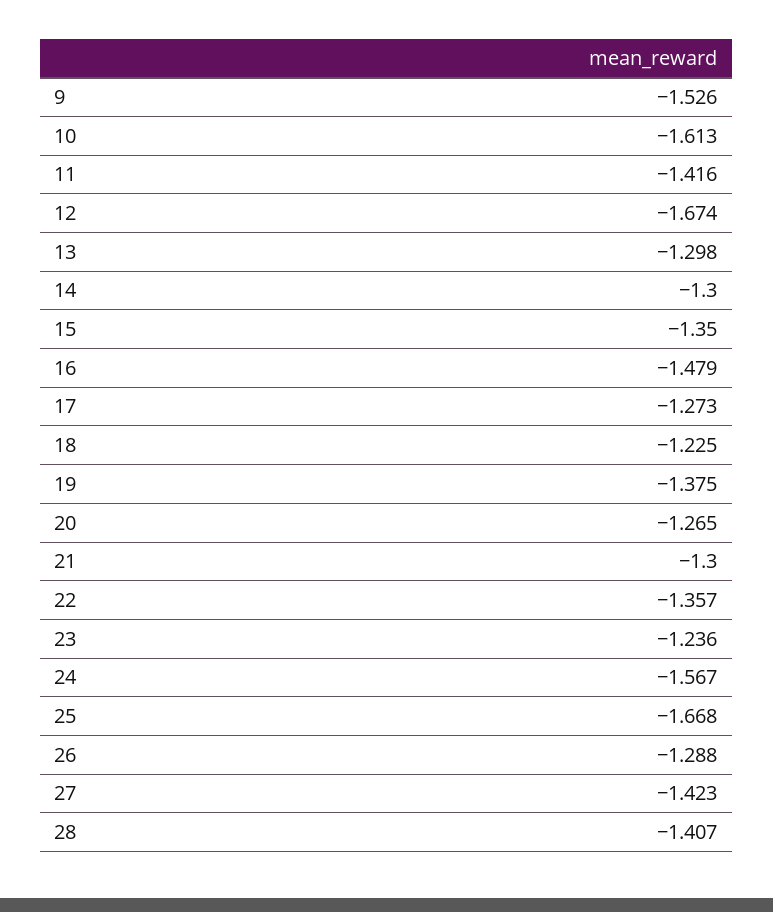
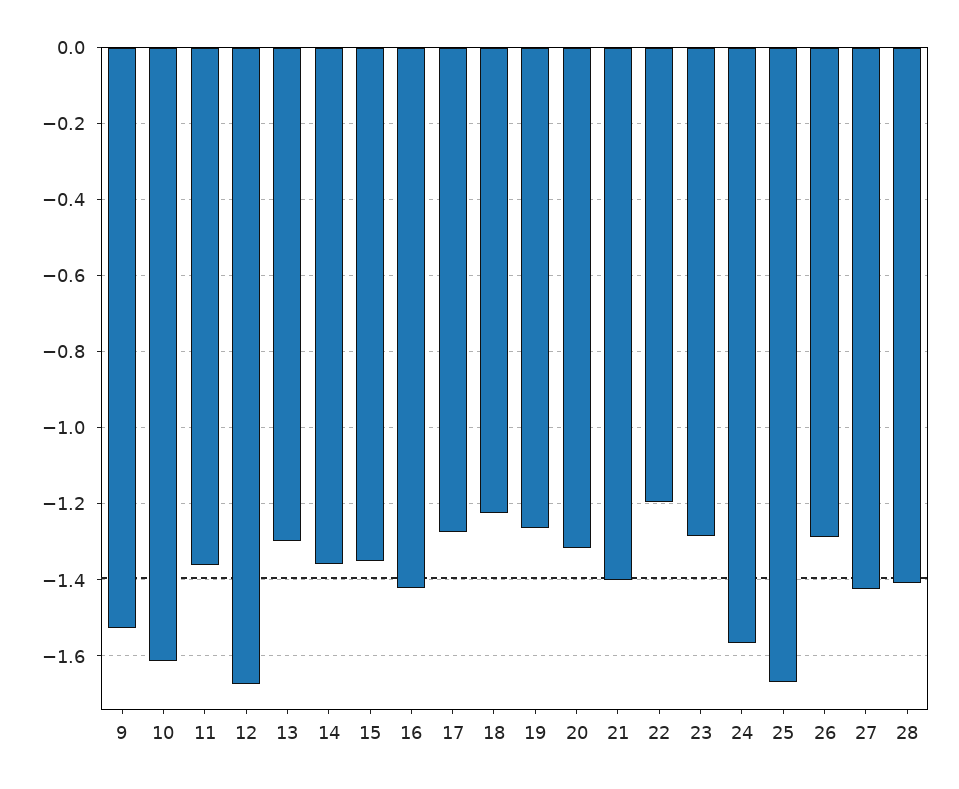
11: -1.416 -> -1.36
14: -1.3 -> -1.36
16: -1.479 -> -1.42
19: -1.375 -> -1.26
20: -1.265 -> -1.32
21: -1.3 -> -1.4
22: -1.357 -> -1.2
23: -1.236 -> -1.28

